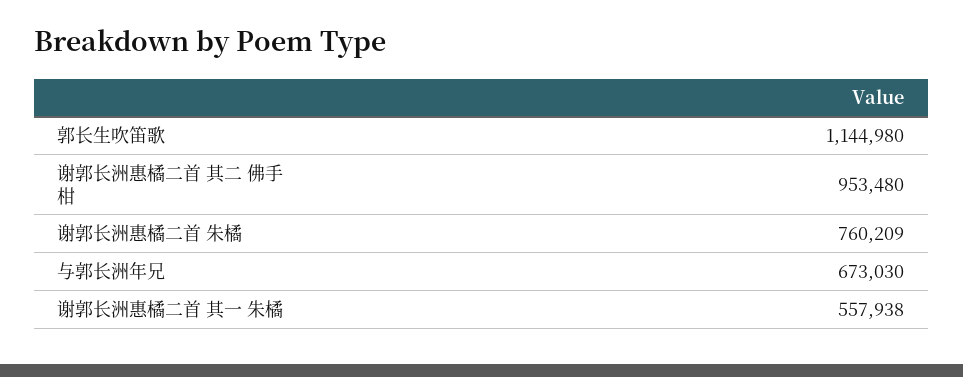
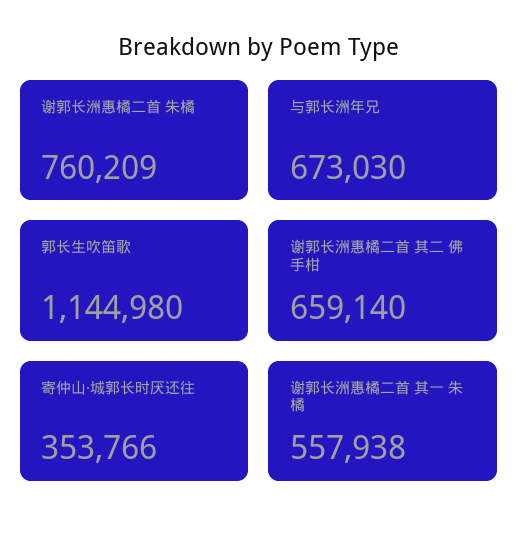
谢郭长洲惠橘二首 其二 佛手柑: 953480 -> 659140
寄仲山·城郭长时厌还往: none -> 353766

